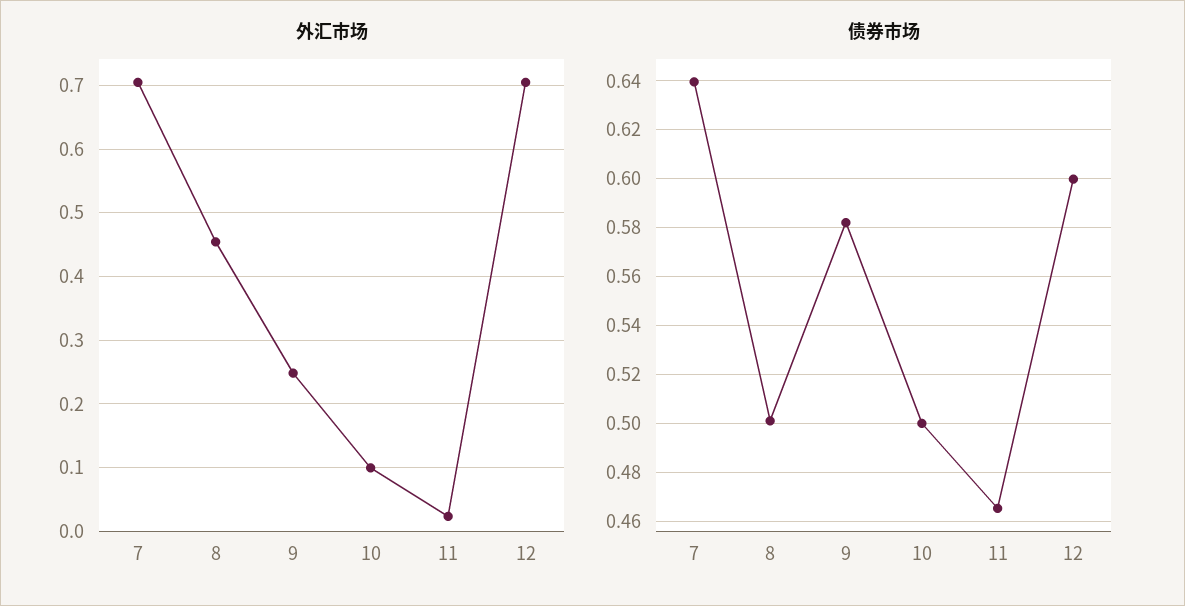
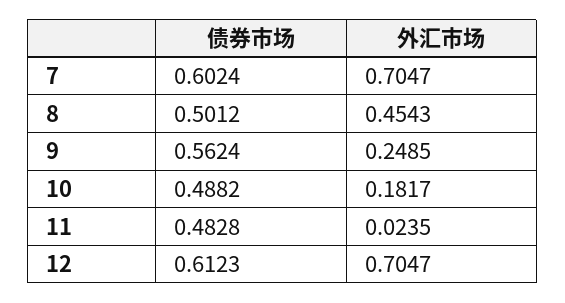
外汇市场, 10: 0.1 -> 0.1817
债券市场, 7: 0.64 -> 0.6024
债券市场, 9: 0.5825 -> 0.5624
债券市场, 10: 0.5 -> 0.4882
债券市场, 11: 0.465 -> 0.4828
债券市场, 12: 0.6 -> 0.6123

